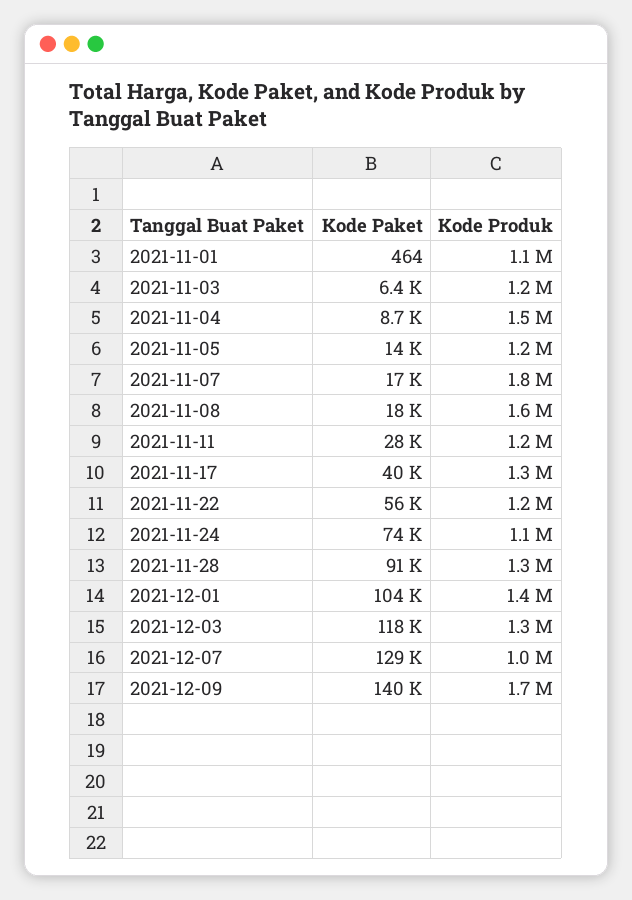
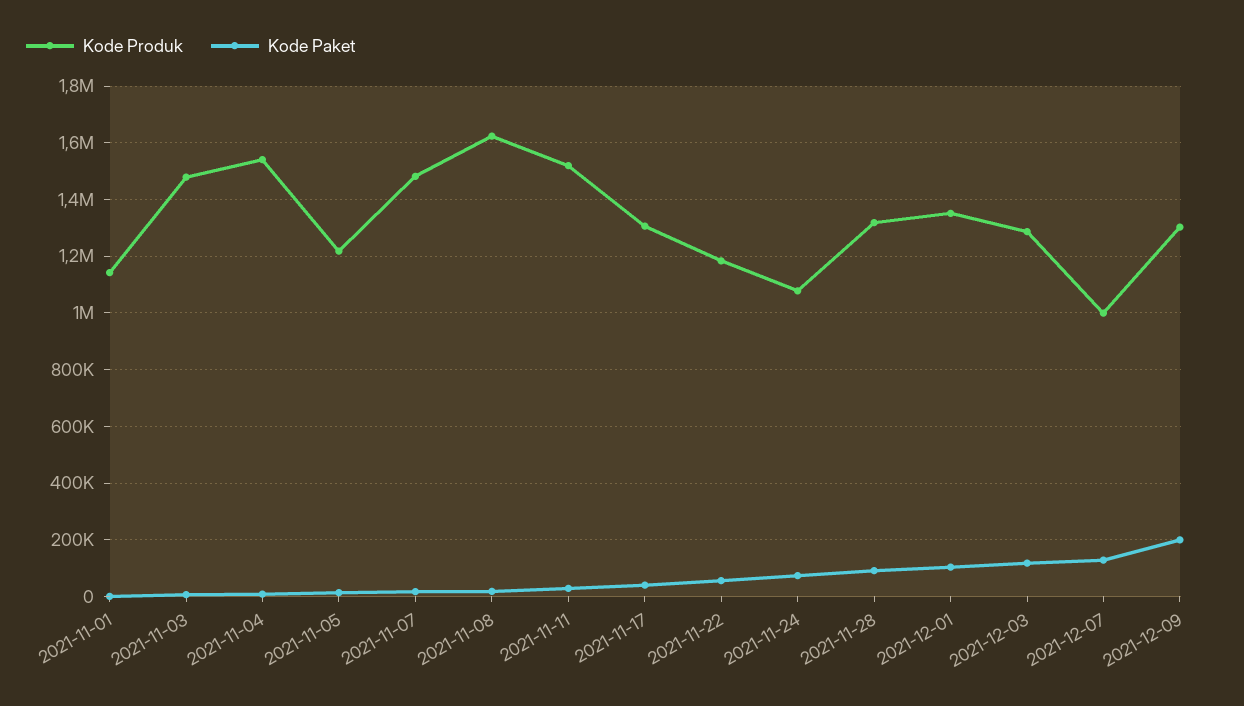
Kode Produk, 2021-11-03: 1200000 -> 1475000
Kode Produk, 2021-11-07: 1800000 -> 1475000
Kode Produk, 2021-11-11: 1200000 -> 1525000
Kode Paket, 2021-12-09: 140000 -> 200000
Kode Produk, 2021-12-09: 1700000 -> 1300000

